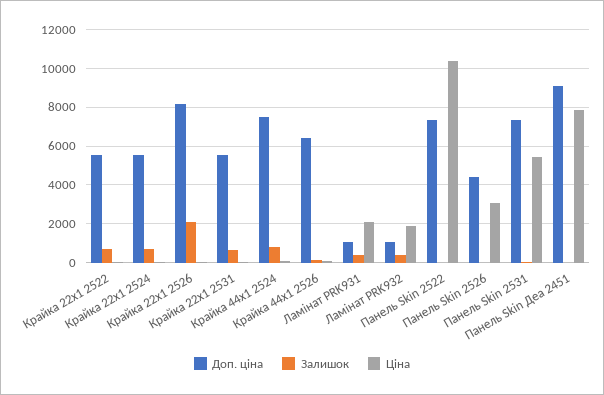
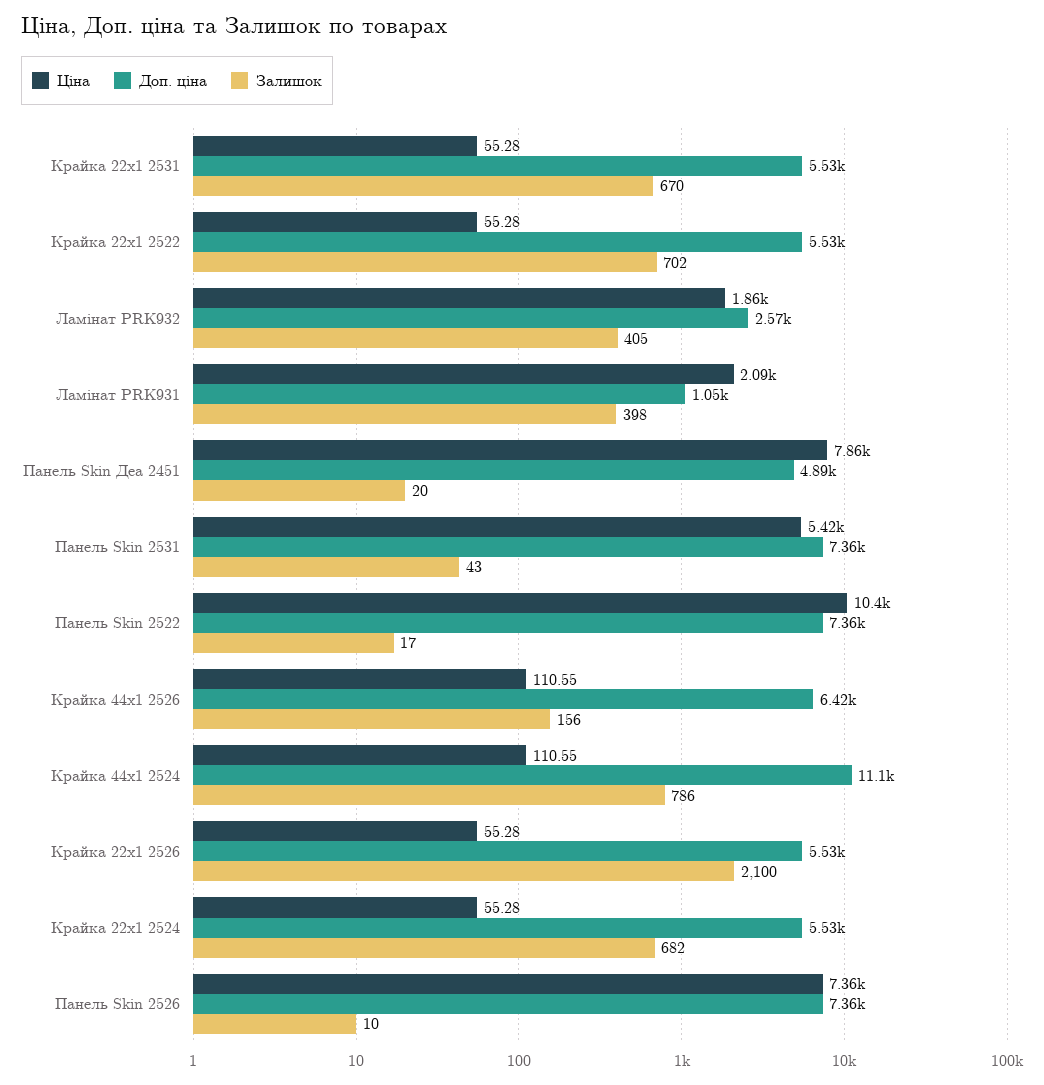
Доп. ціна, Крайка 22x1 2526: 8000 -> 5530
Доп. ціна, Крайка 44x1 2524: 7500 -> 11100
Доп. ціна, Ламінат PRK932: 1000 -> 2570
Доп. ціна, Панель Skin 2526: 4500 -> 7360
Ціна, Панель Skin 2526: 3000 -> 7360
Доп. ціна, Панель Skin Деа 2451: 9000 -> 4890

